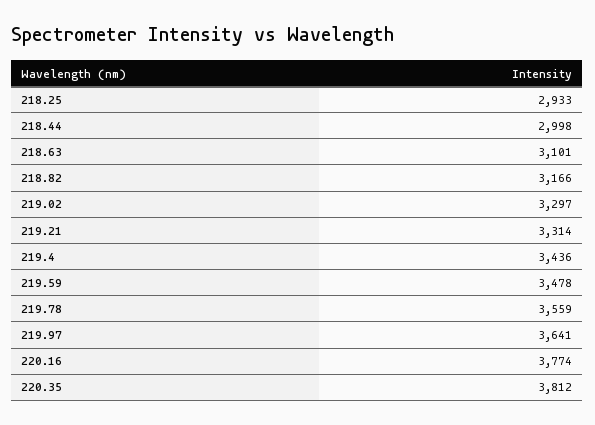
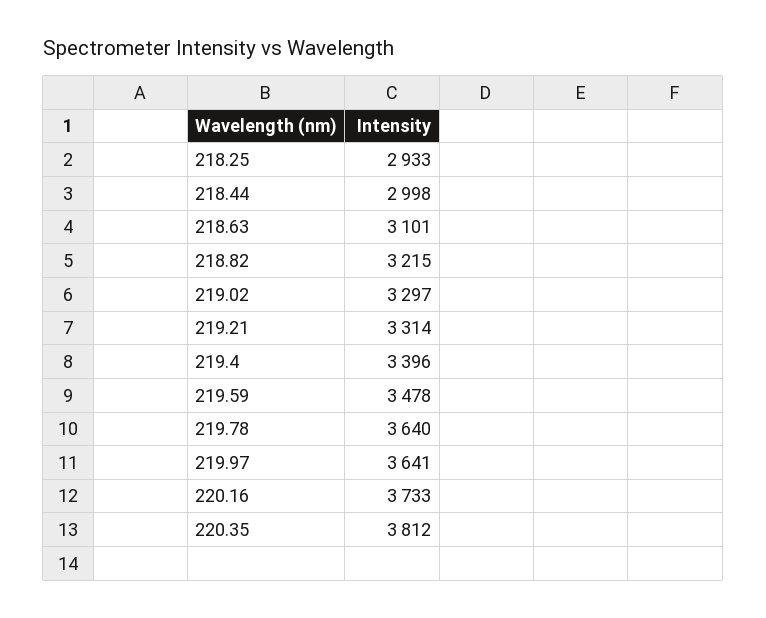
218.82: 3166 -> 3215
219.4: 3436 -> 3396
219.78: 3559 -> 3640
220.16: 3774 -> 3733

